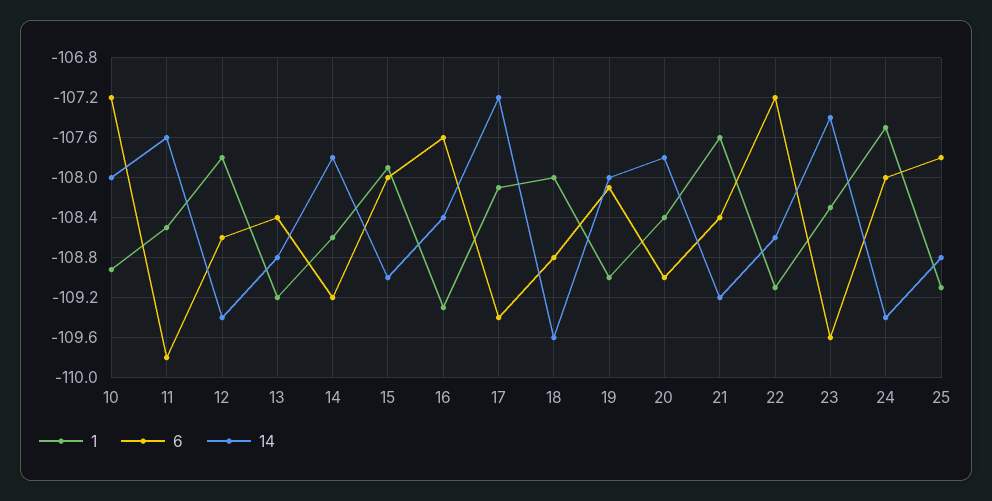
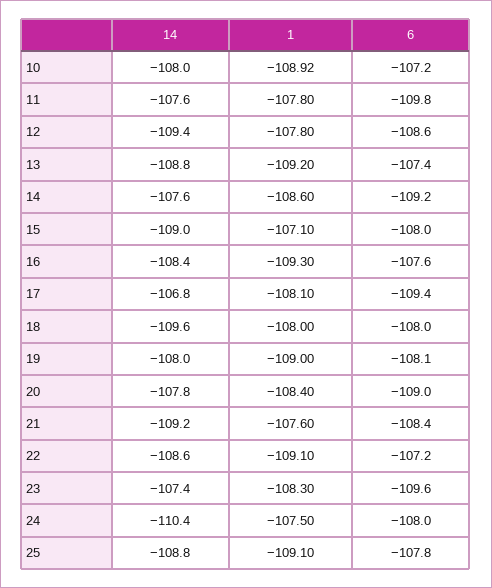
1, 11: -108.5 -> -107.8
6, 13: -108.4 -> -107.4
14, 14: -107.8 -> -107.6
1, 15: -107.9 -> -107.1
14, 17: -107.2 -> -106.8
6, 18: -108.8 -> -108
14, 24: -109.4 -> -110.4

